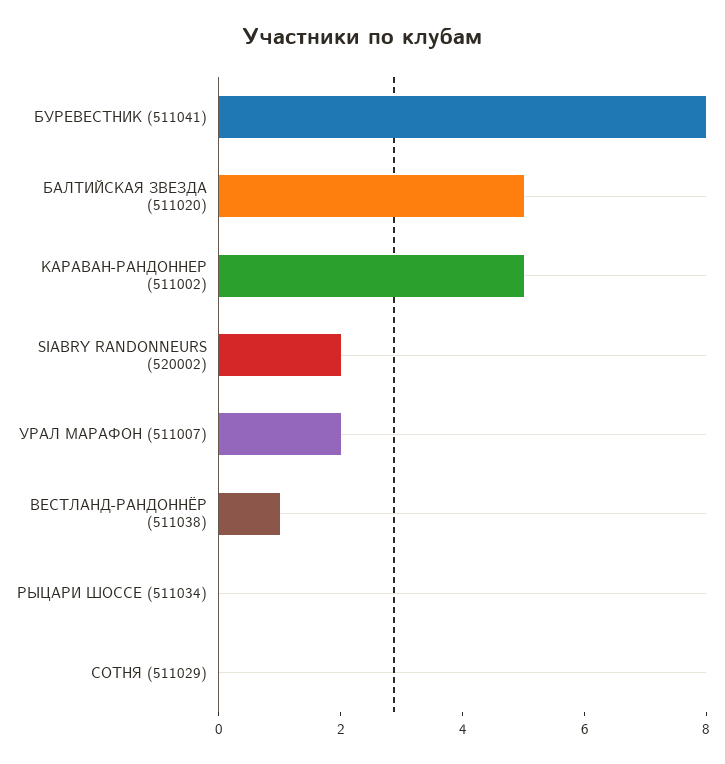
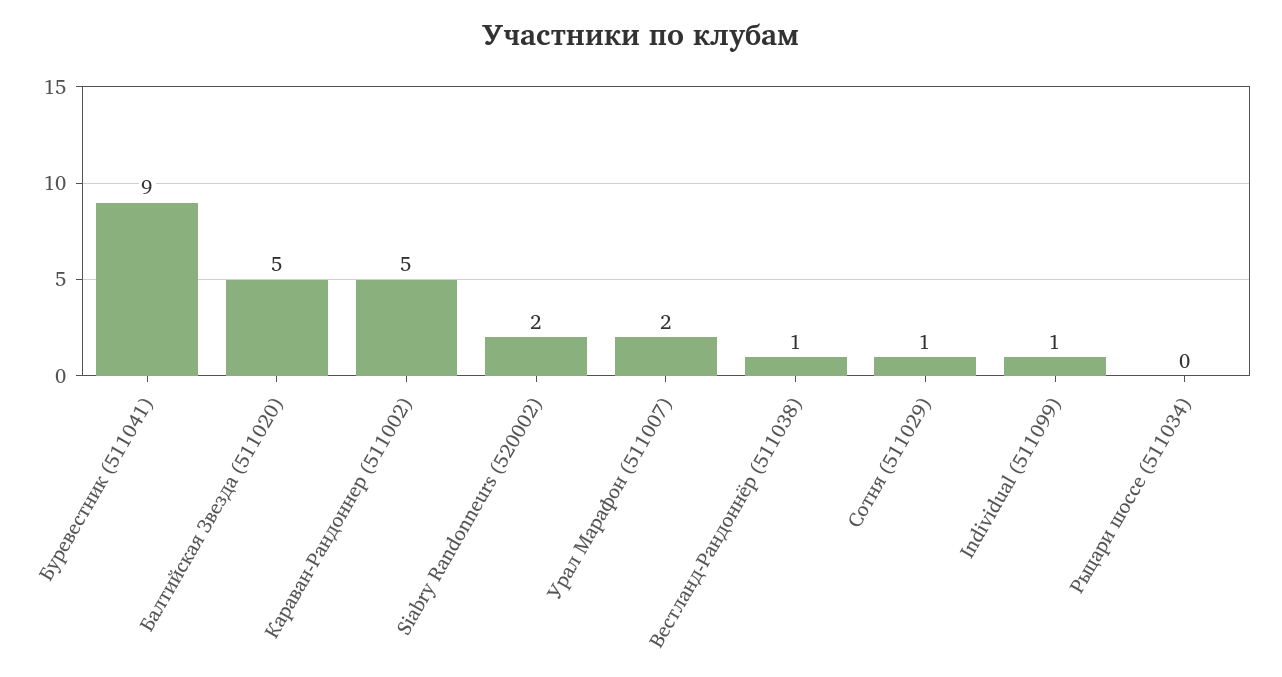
БУРЕВЕСТНИК (511041): 8 -> 9
СОТНЯ (511029): 0 -> 1
Individual (511099): none -> 1

